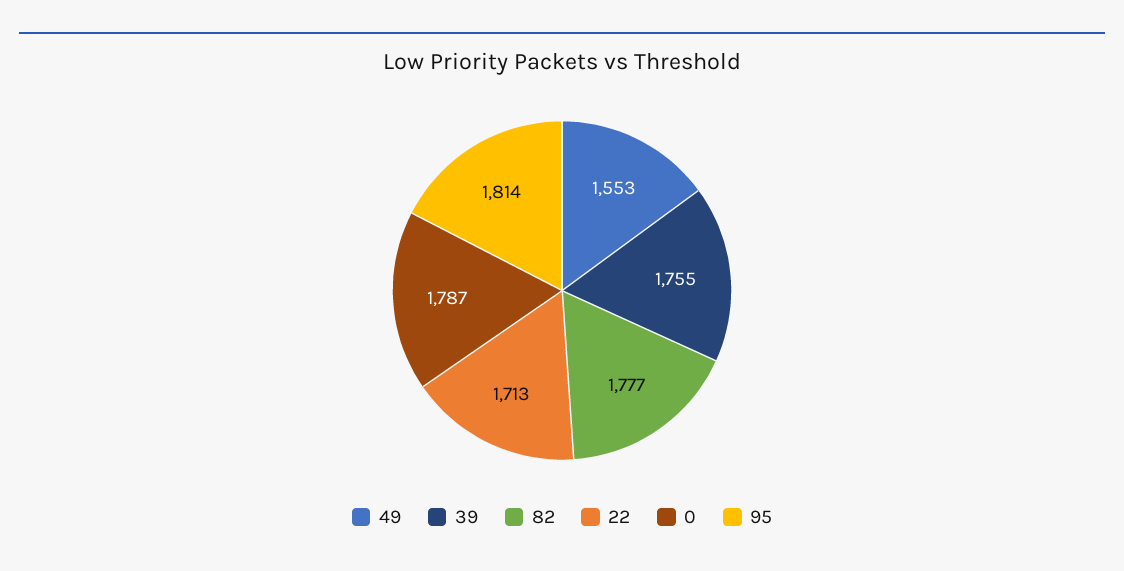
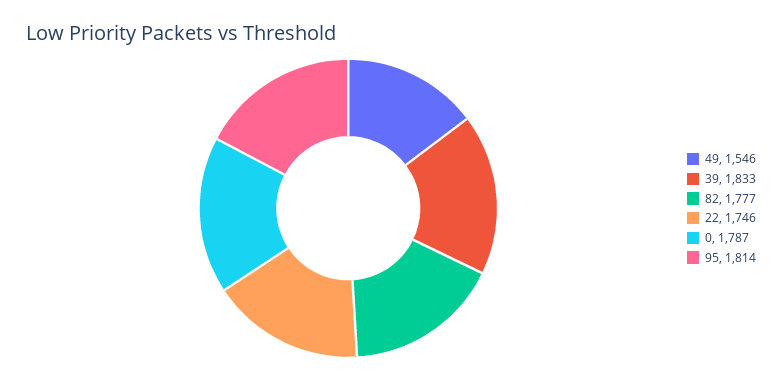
49: 1553 -> 1546
39: 1755 -> 1833
22: 1713 -> 1746

